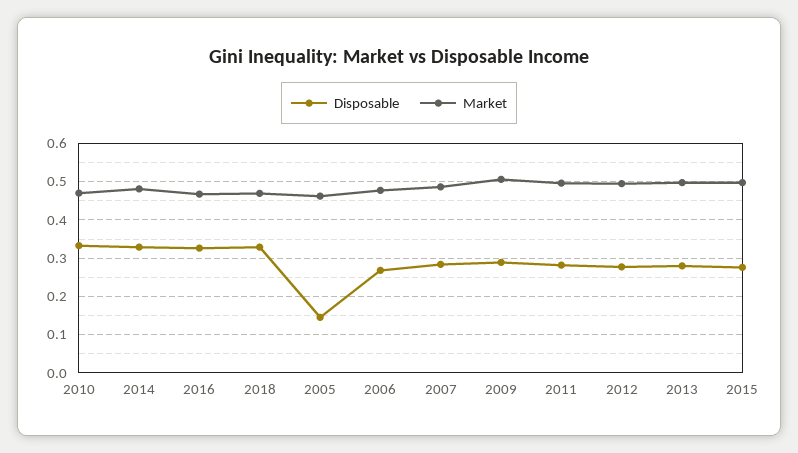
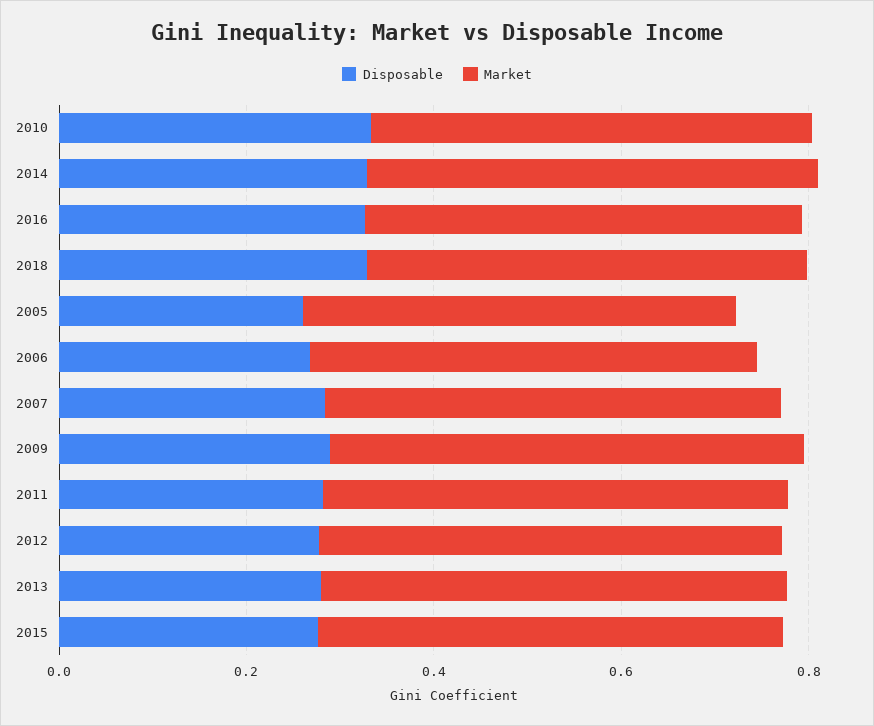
Disposable, 2005: 0.14 -> 0.25

